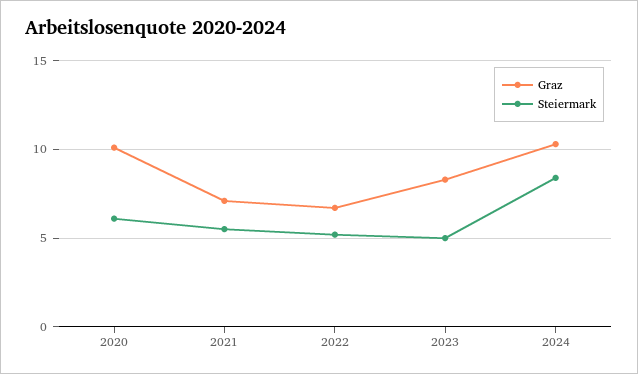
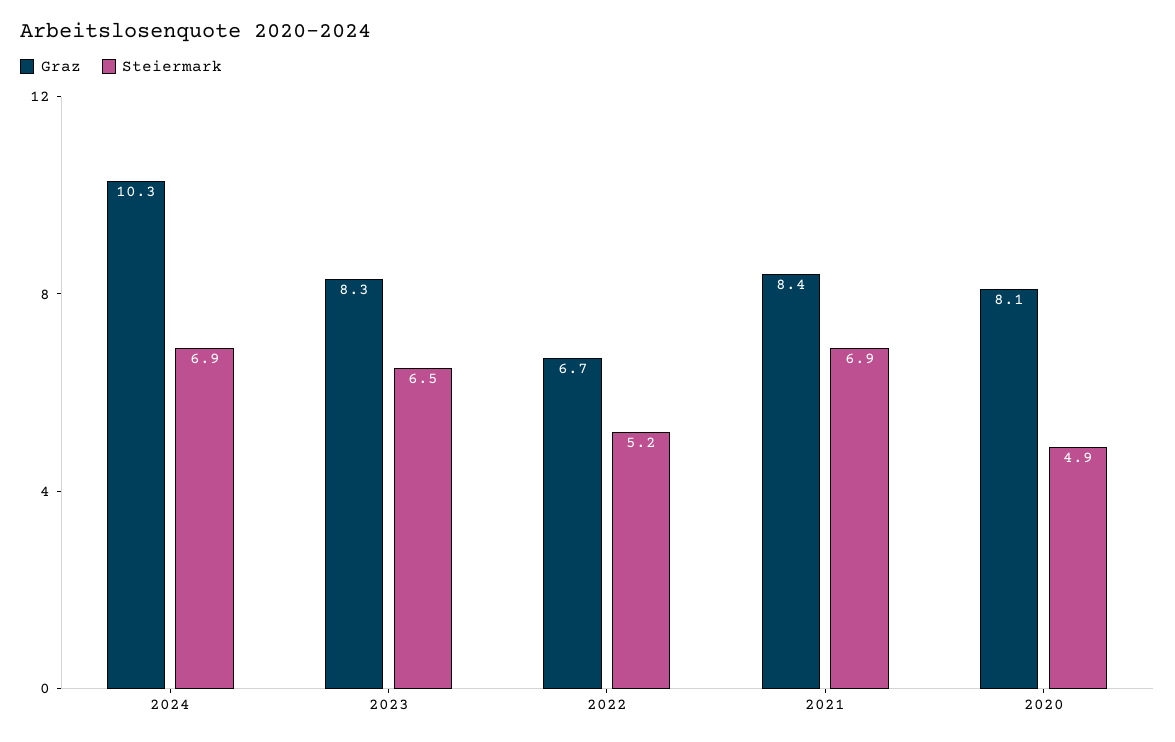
Graz, 2020: 10 -> 8.1
Steiermark, 2020: 6 -> 4.9
Graz, 2021: 7 -> 8.4
Steiermark, 2021: 5.5 -> 6.9
Steiermark, 2023: 5 -> 6.5
Steiermark, 2024: 8.5 -> 6.9

